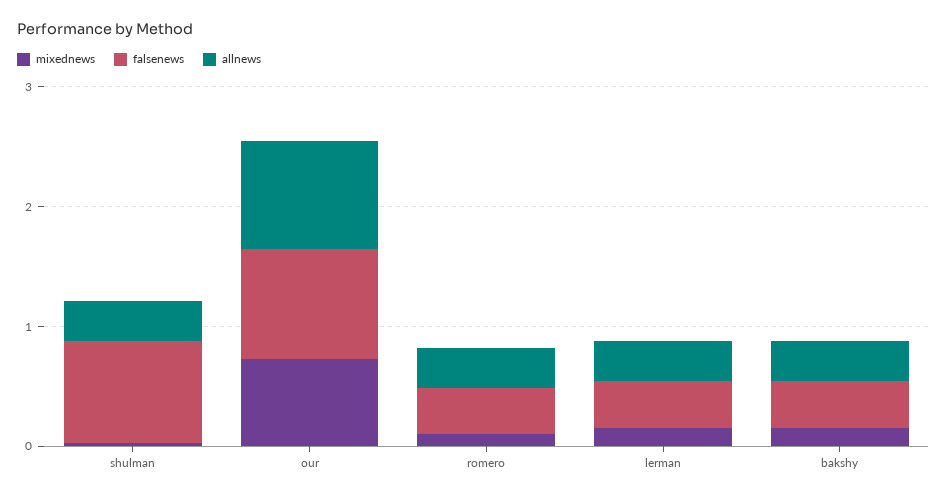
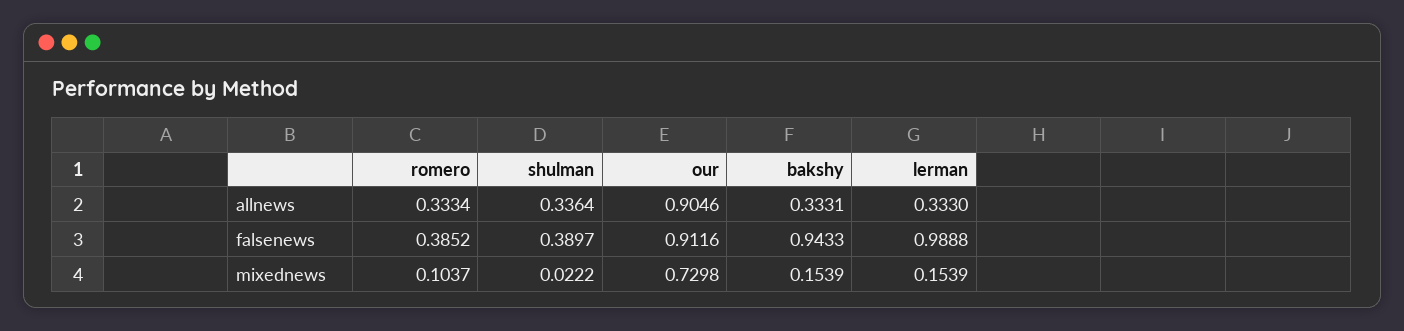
falsenews, shulman: 0.8 -> 0.3897
falsenews, lerman: 0.4 -> 0.9888
falsenews, bakshy: 0.4 -> 0.9433

